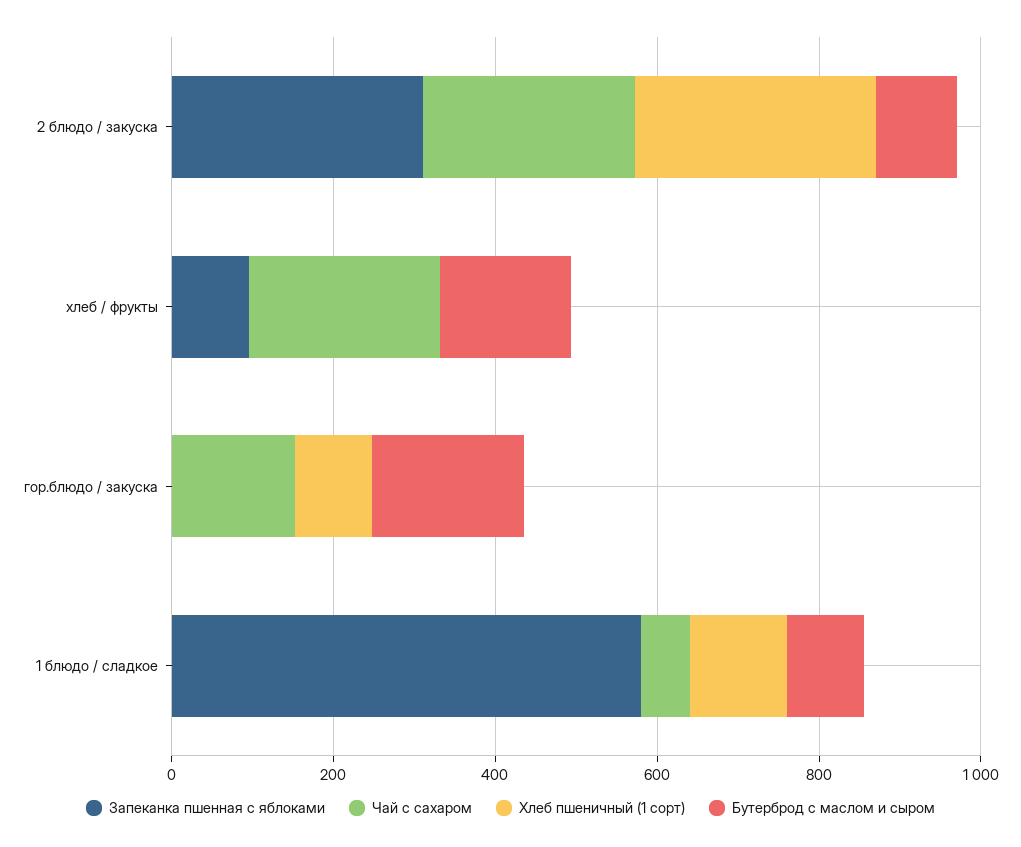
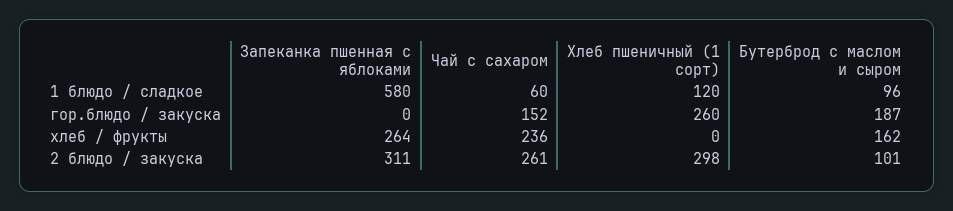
Запеканка пшенная с яблоками, хлеб / фрукты: 100 -> 264
Хлеб пшеничный (1 сорт), гор.блюдо / закуска: 100 -> 260

